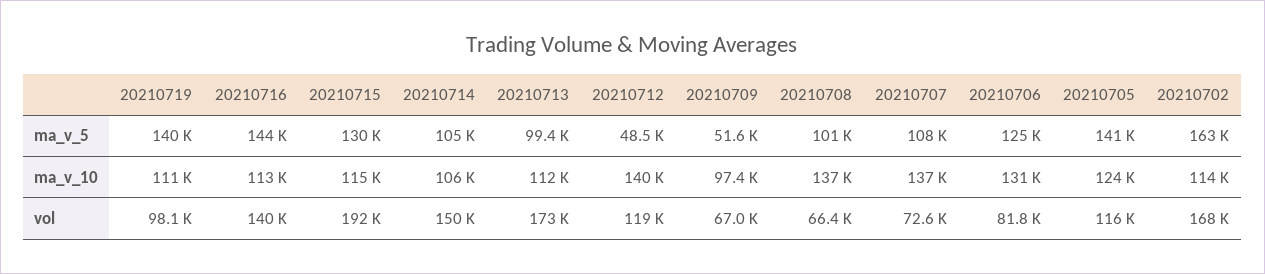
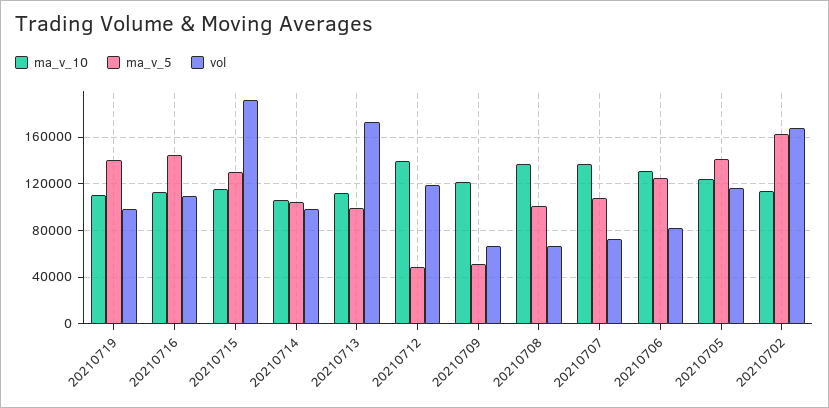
ma_v_10, 20210709: 97400 -> 120000
vol, 20210716: 140000 -> 110000
vol, 20210714: 150000 -> 100000

